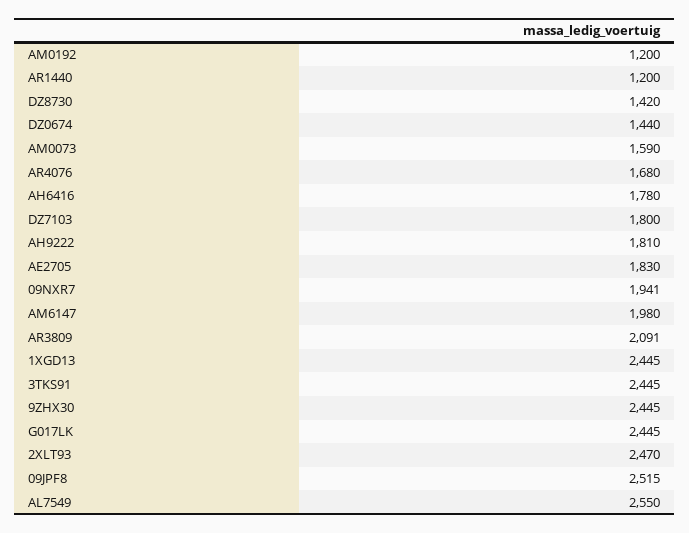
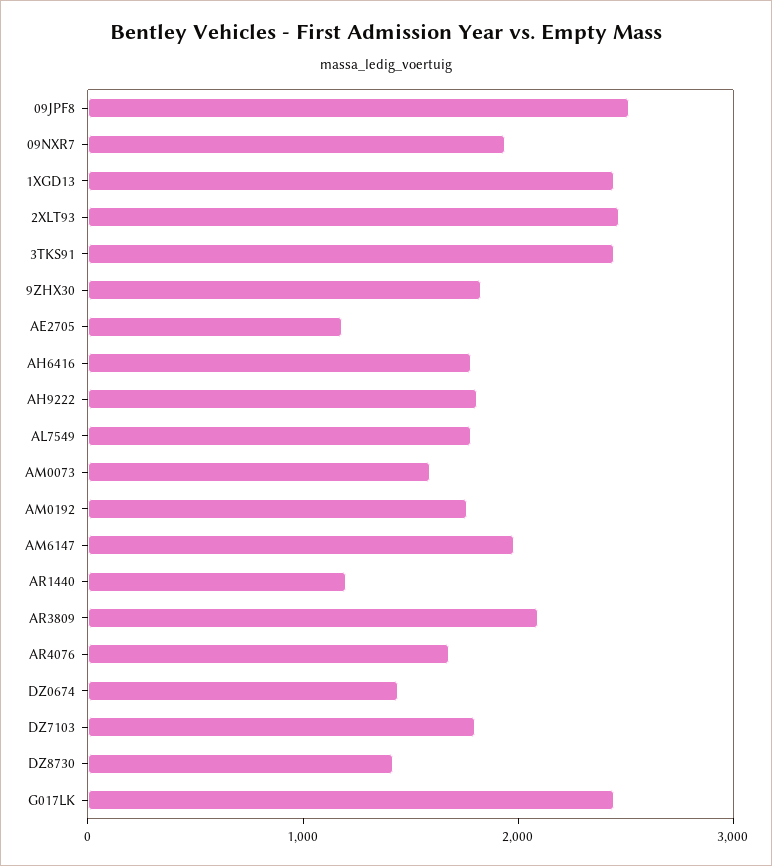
AM0192: 1200 -> 1800
AE2705: 1830 -> 1200
9ZHX30: 2445 -> 1800
AL7549: 2550 -> 1800

